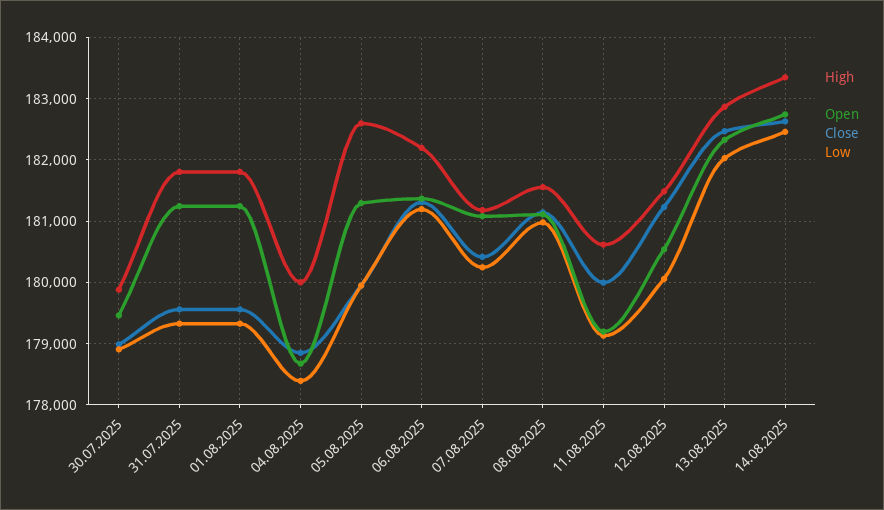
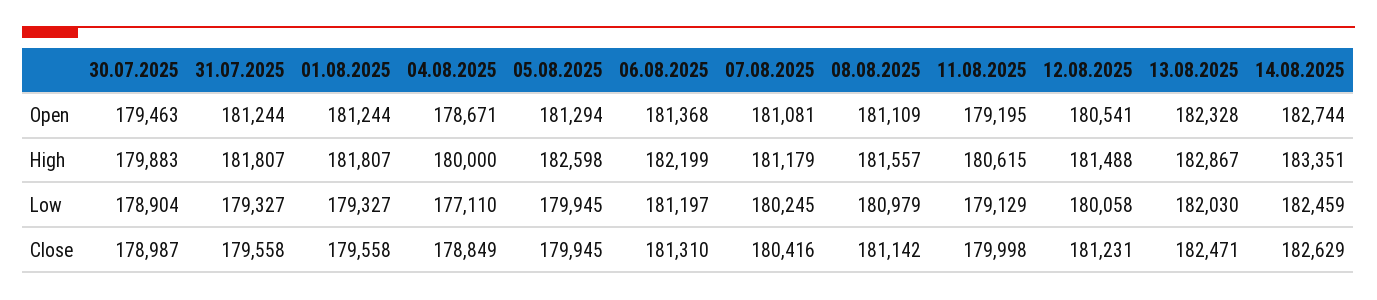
Low, 04.08.2025: 178400 -> 177110

